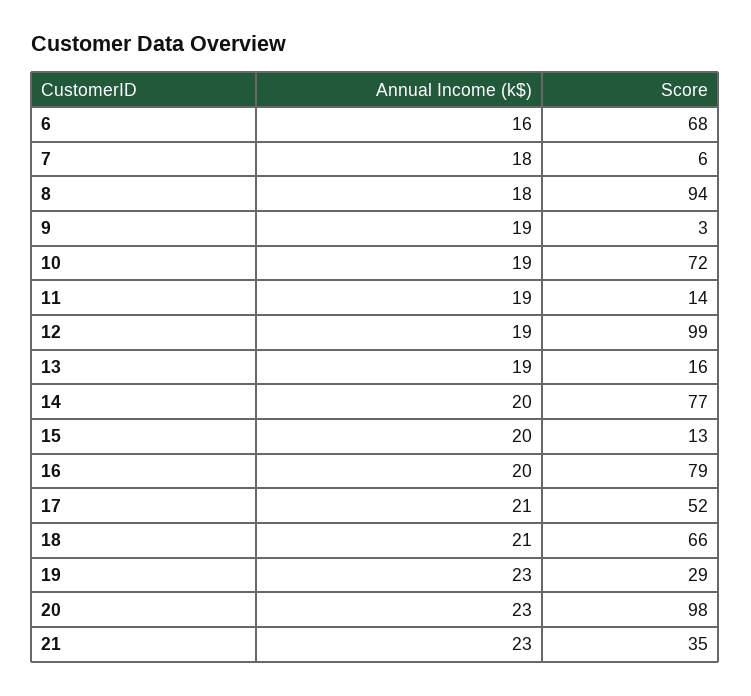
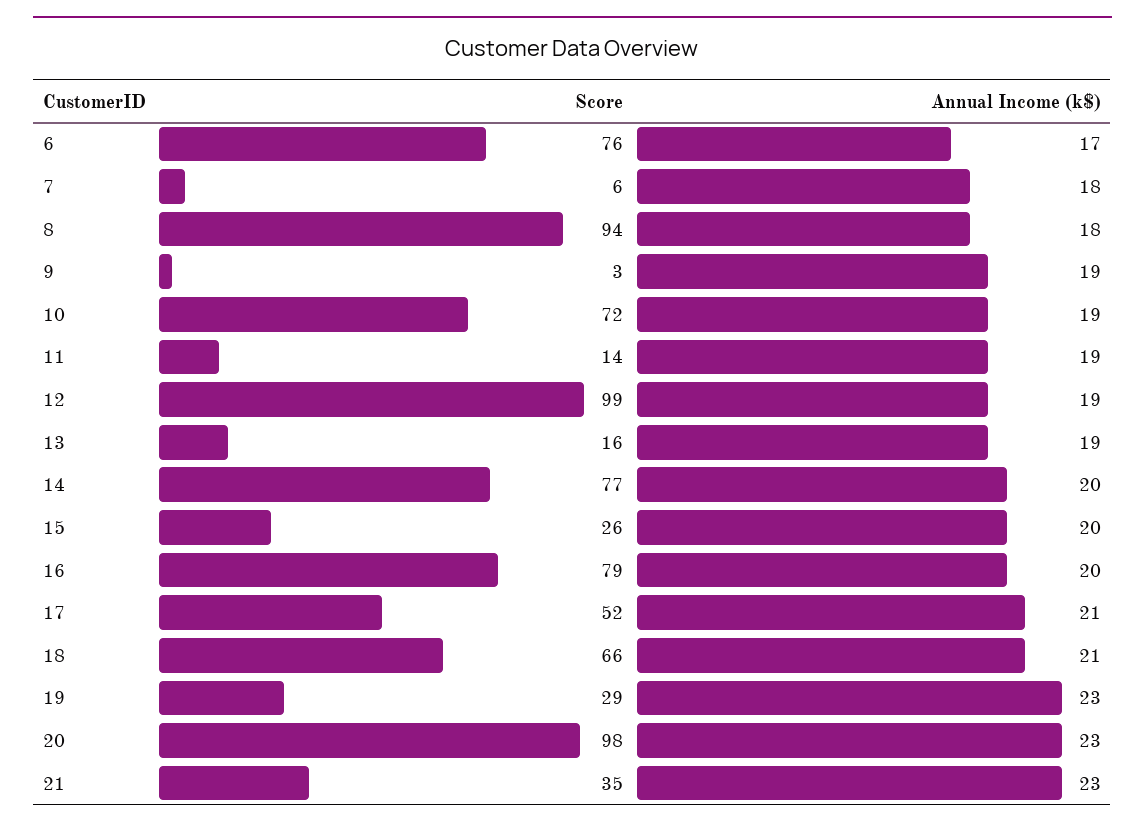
Annual Income (k$), 6: 16 -> 17
Score, 6: 68 -> 76
Score, 15: 13 -> 26

